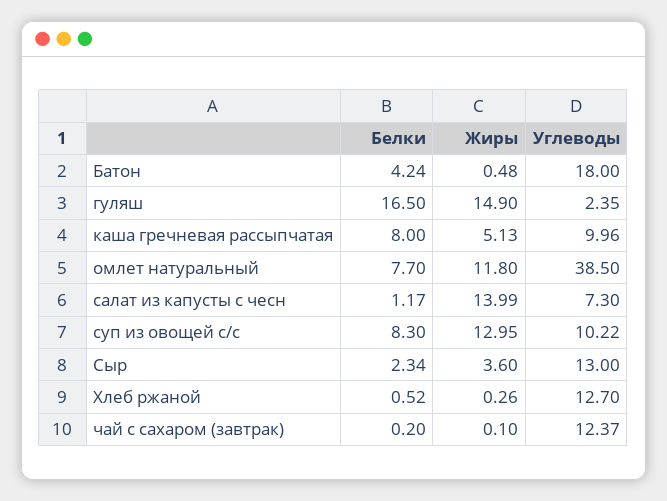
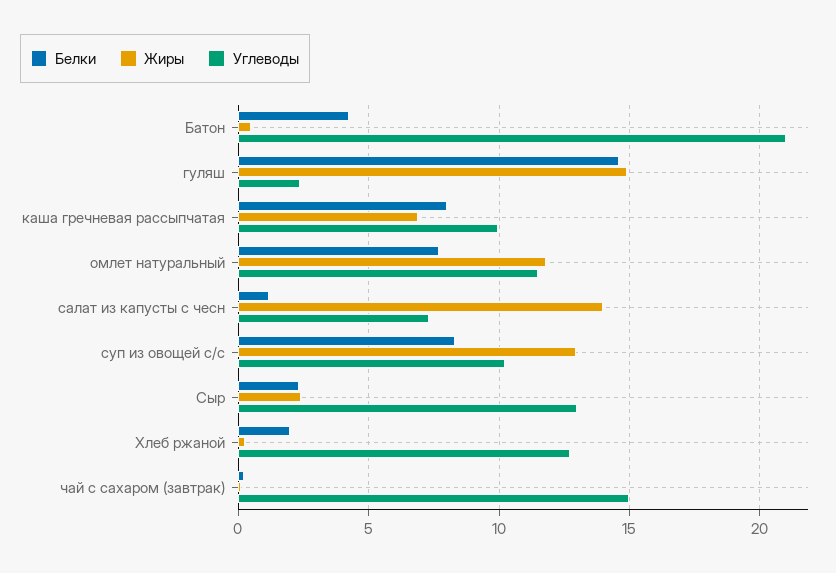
Углеводы, Батон: 18 -> 21
Белки, гуляш: 16.5 -> 14.5
Жиры, каша гречневая рассыпчатая: 5.13 -> 7
Углеводы, омлет натуральный: 38.5 -> 11.5
Жиры, Сыр: 3.6 -> 2.5
Белки, Хлеб ржаной: 0.52 -> 2
Углеводы, чай с сахаром (завтрак): 12.37 -> 15

